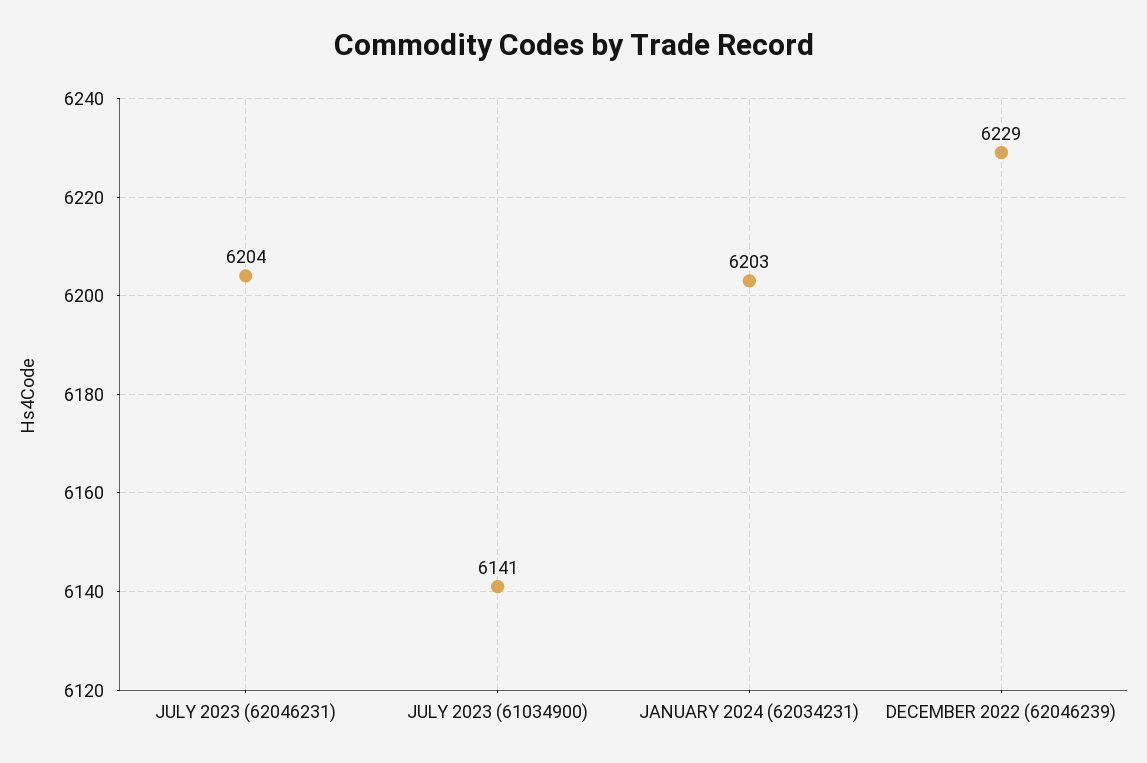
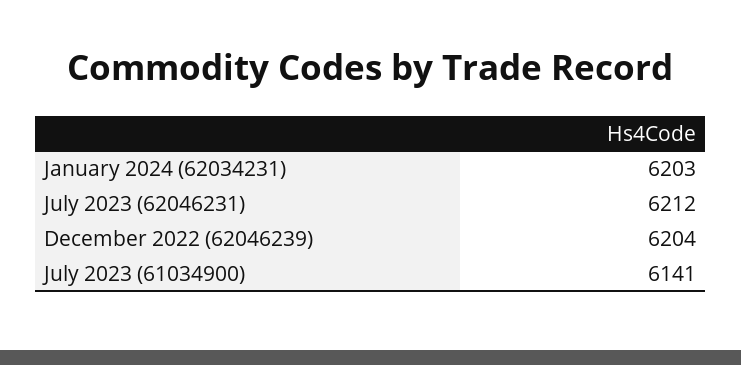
JULY 2023 (62046231): 6204 -> 6212
DECEMBER 2022 (62046239): 6229 -> 6204

